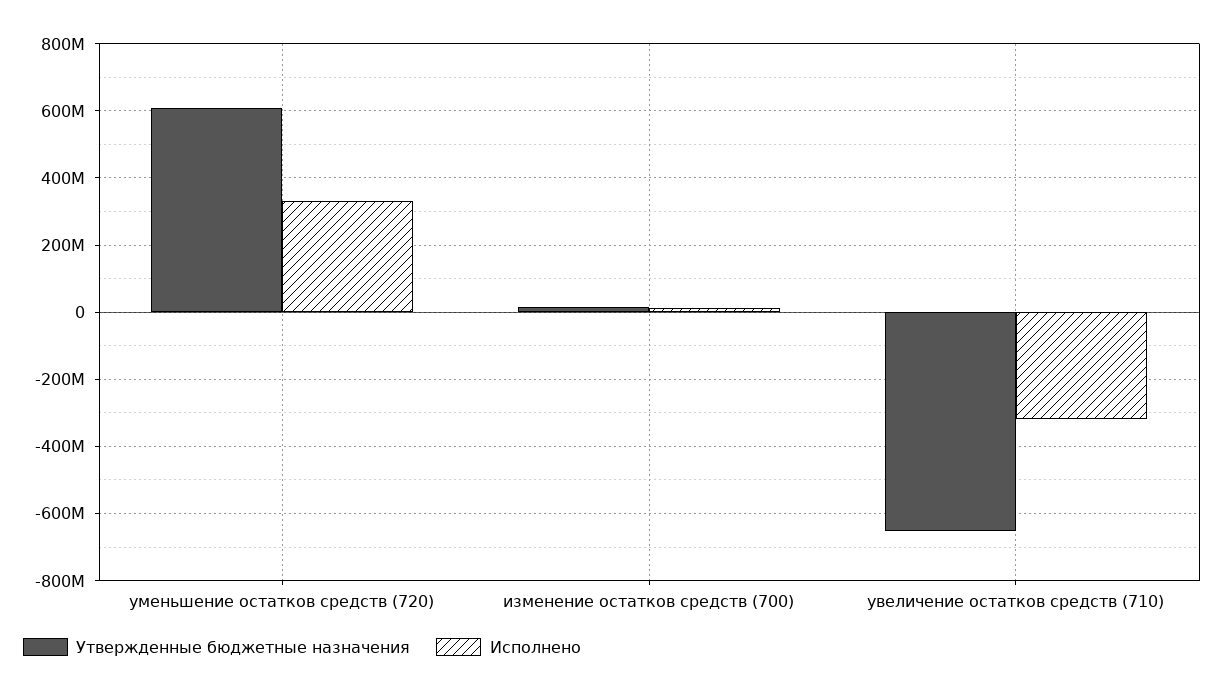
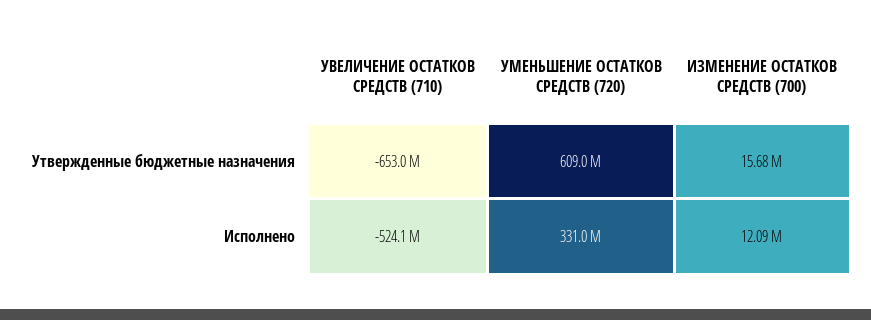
Исполнено, увеличение остатков средств (710): -320000000 -> -524100000

